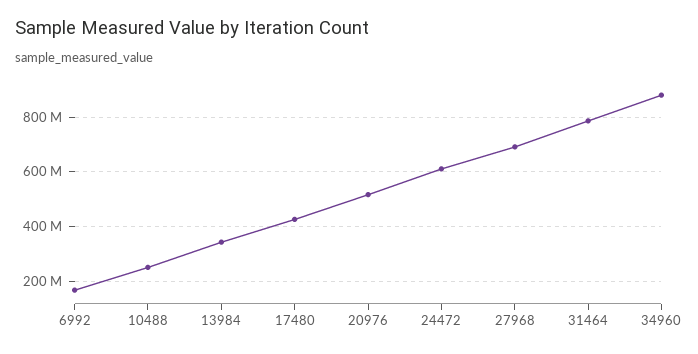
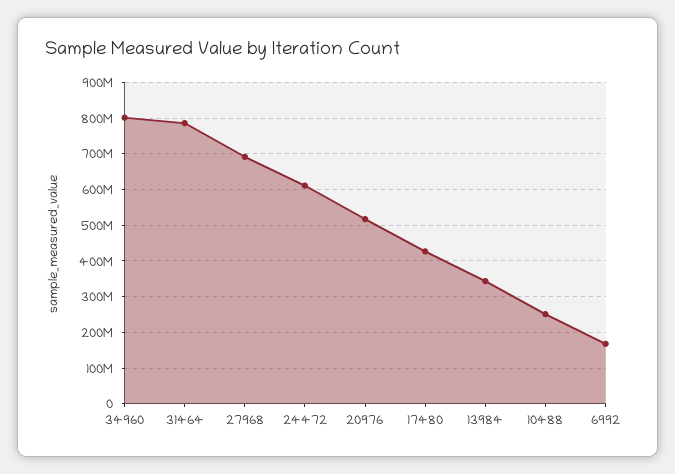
34960: 875000000 -> 800000000

